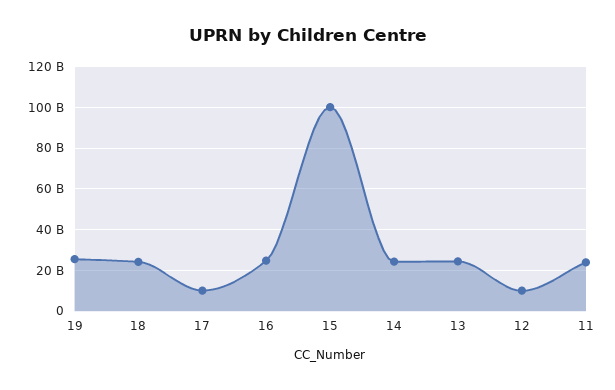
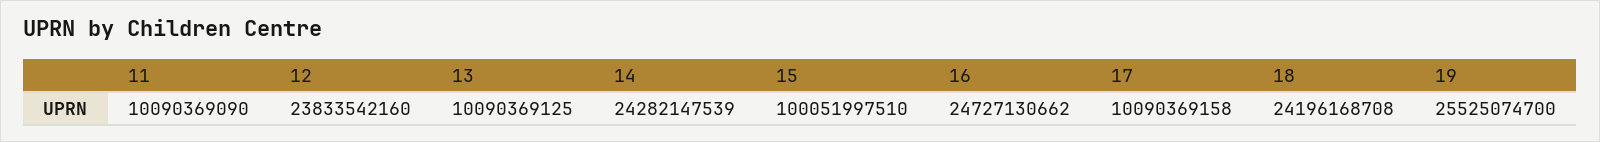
13: 25000000000 -> 10090369125
12: 10000000000 -> 23833542160
11: 25000000000 -> 10090369090

